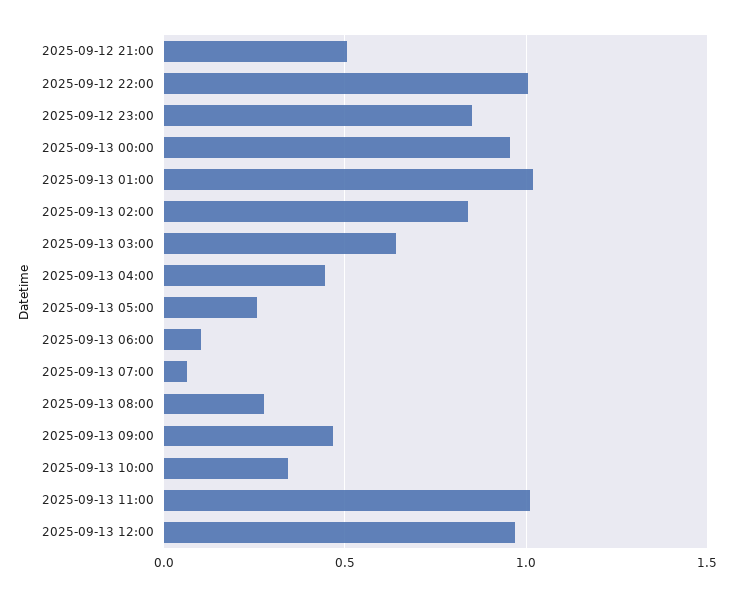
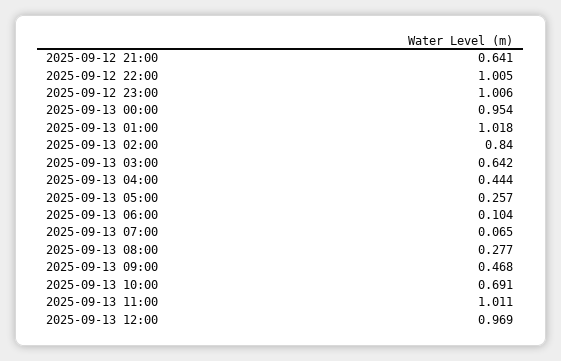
2025-09-12 21:00: 0.5 -> 0.641
2025-09-12 23:00: 0.85 -> 1.006
2025-09-13 10:00: 0.35 -> 0.691

